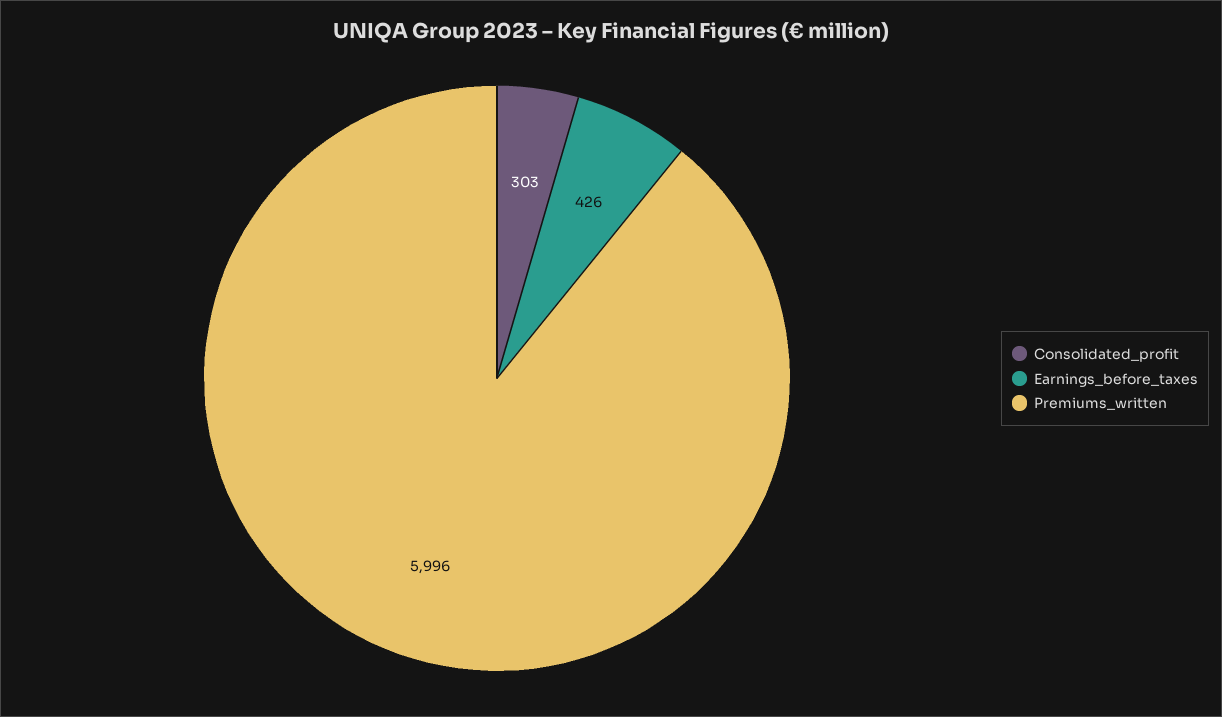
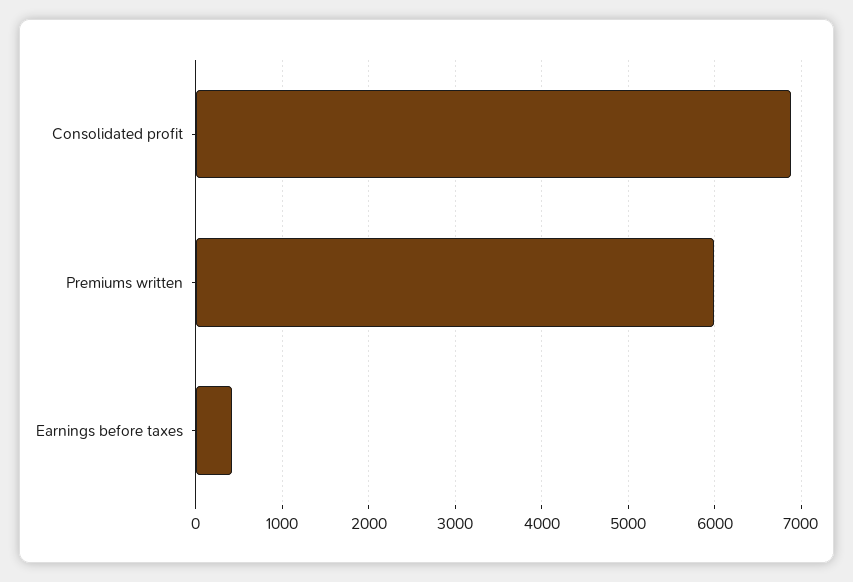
Consolidated_profit: 303 -> 6900

